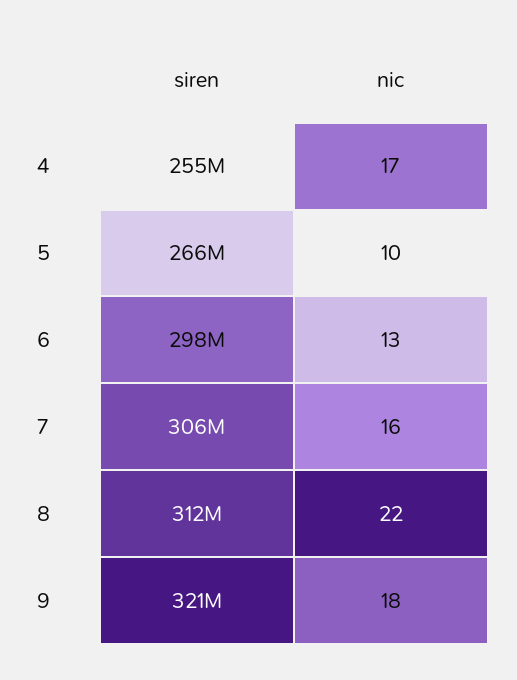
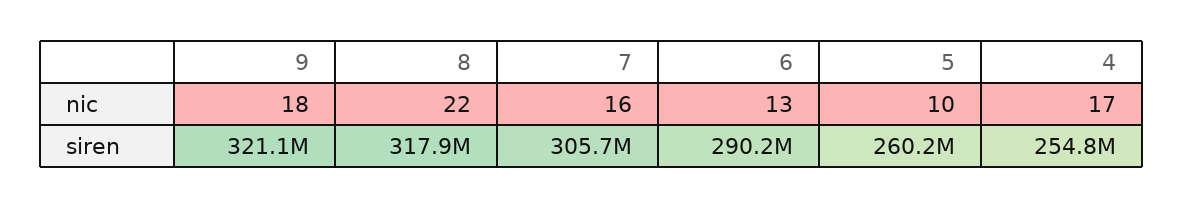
siren, 5: 266000000 -> 260200000
siren, 6: 298000000 -> 290200000
siren, 8: 312000000 -> 317900000

